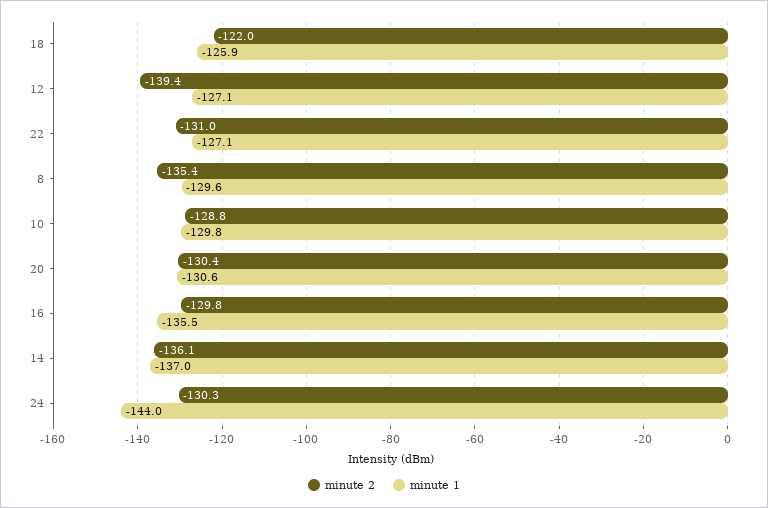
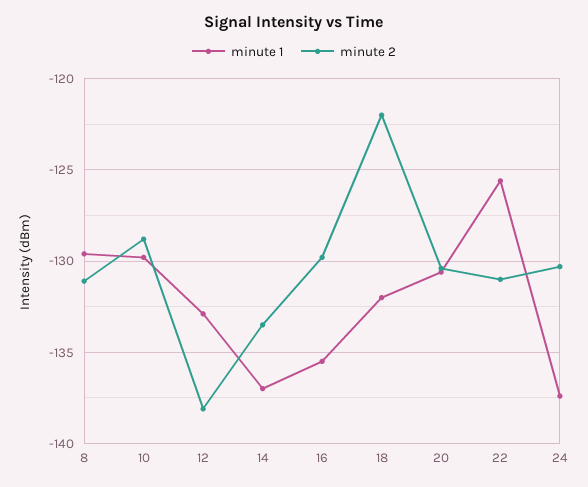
minute 1, 18: -125.9 -> -132
minute 2, 12: -139.4 -> -138
minute 1, 12: -127.1 -> -133
minute 1, 22: -127.1 -> -125.5
minute 2, 8: -135.4 -> -131
minute 2, 14: -136.1 -> -133.5
minute 1, 24: -144 -> -137.5

